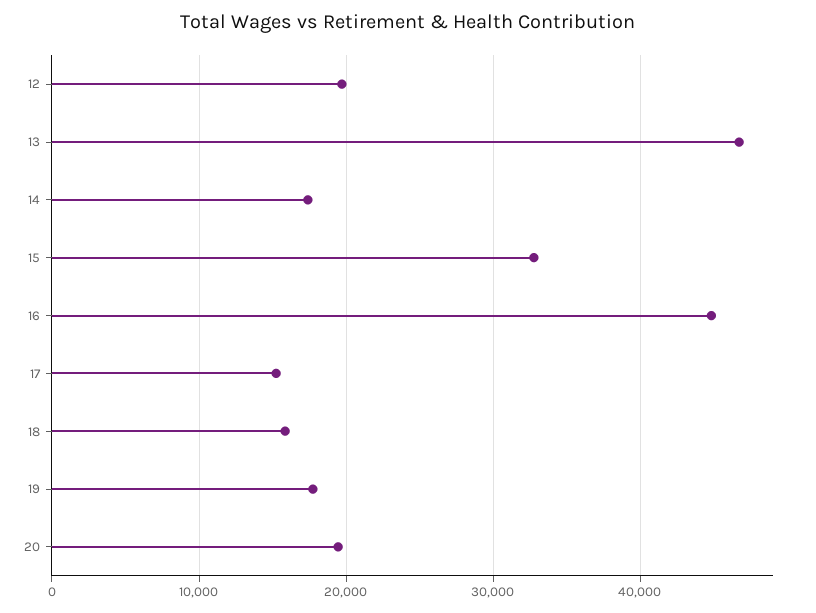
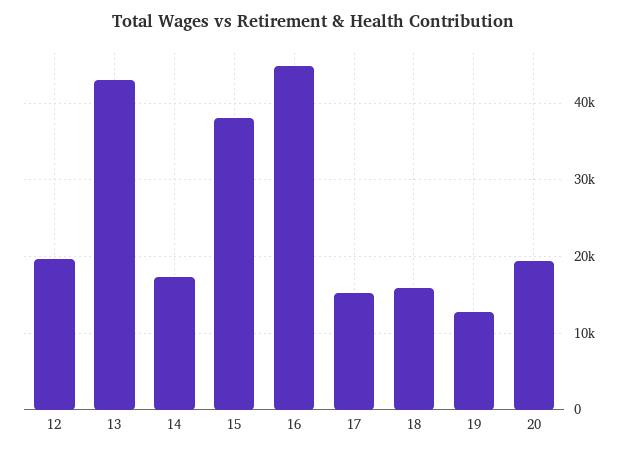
13: 47000 -> 43000
15: 33000 -> 38000
19: 18000 -> 13000

